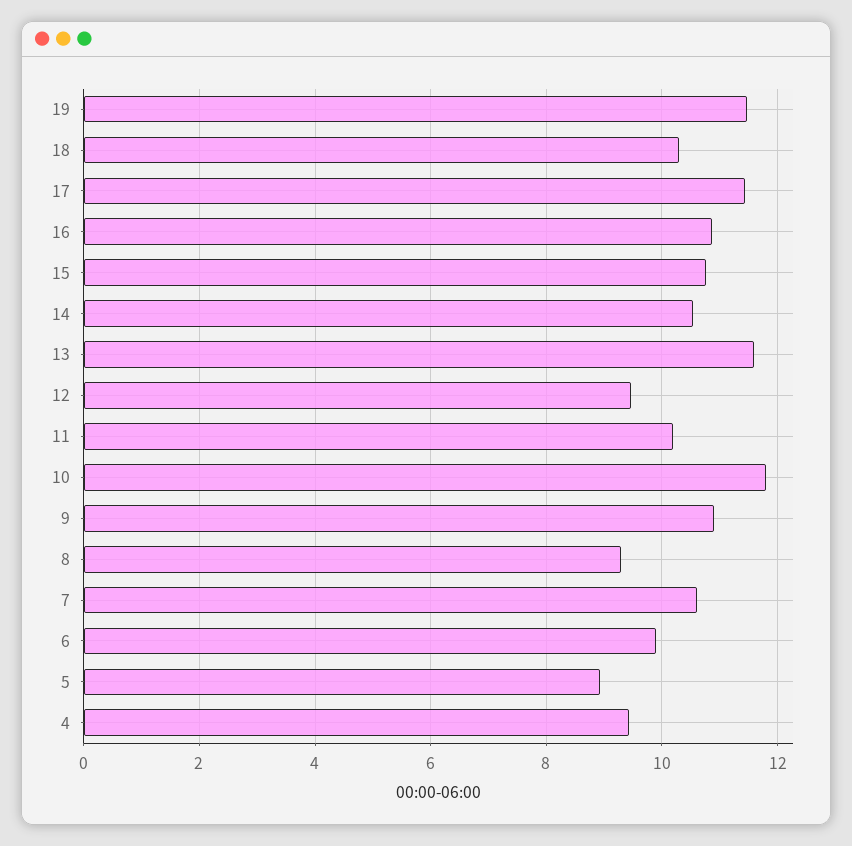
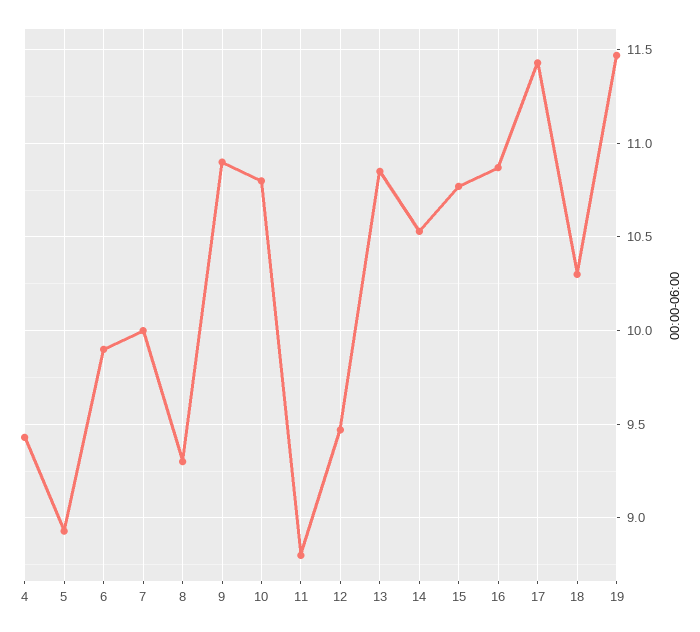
13: 11.6 -> 10.85
11: 10.2 -> 8.8
10: 11.8 -> 10.8
7: 10.6 -> 10

